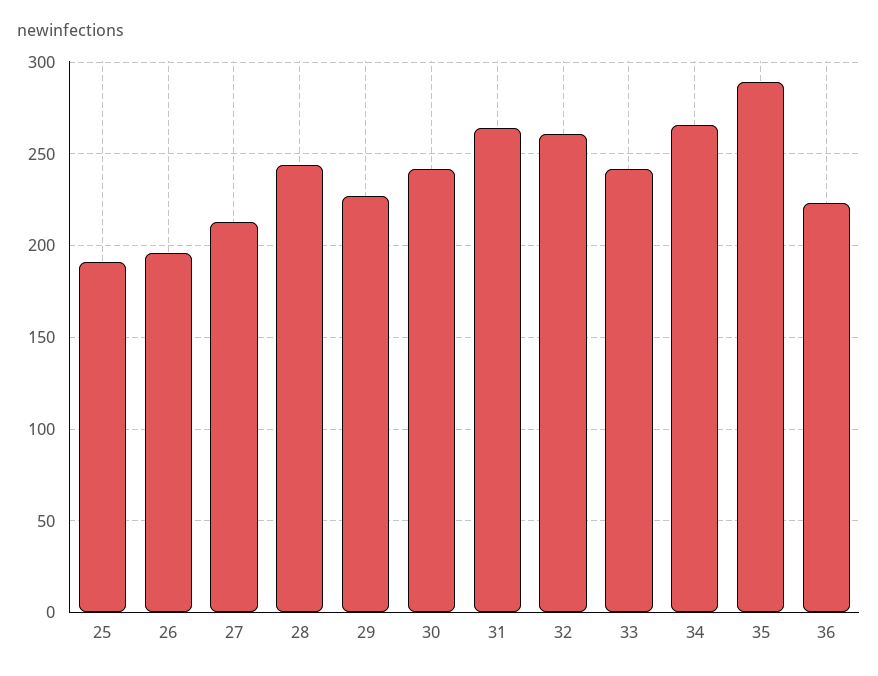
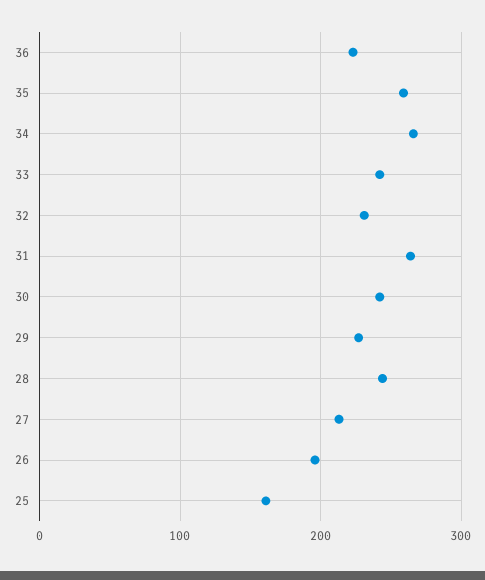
25: 190 -> 160
32: 260 -> 230
35: 290 -> 260

